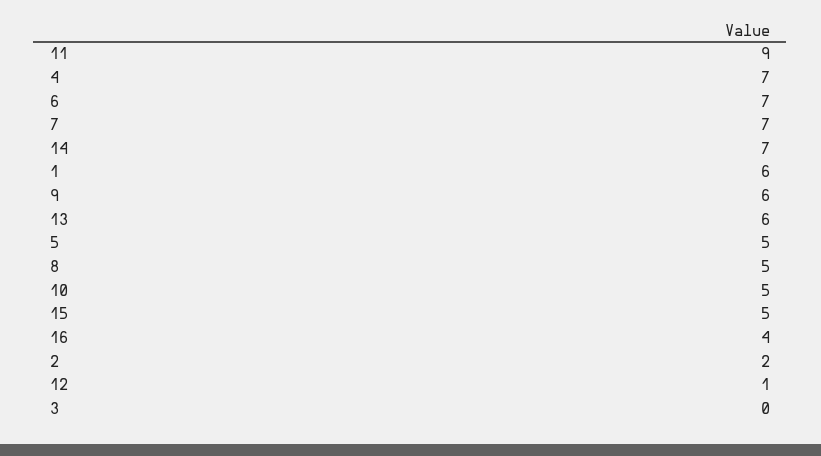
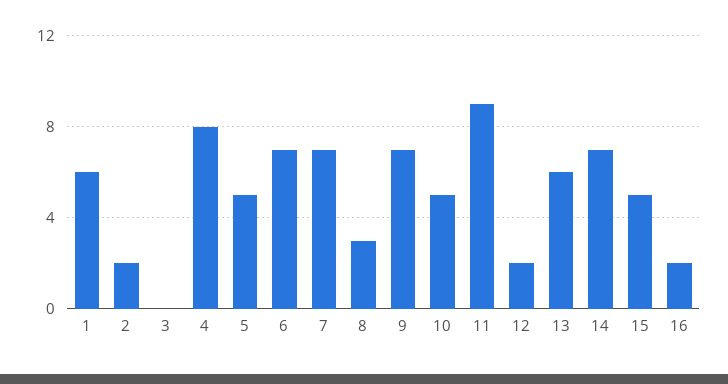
4: 7 -> 8
9: 6 -> 7
8: 5 -> 3
16: 4 -> 2
12: 1 -> 2

